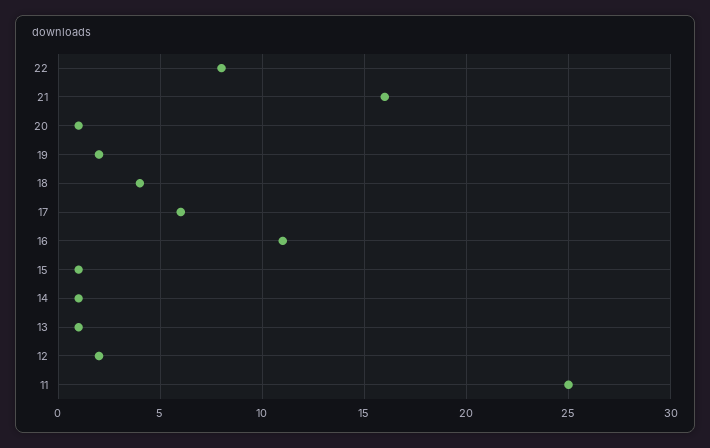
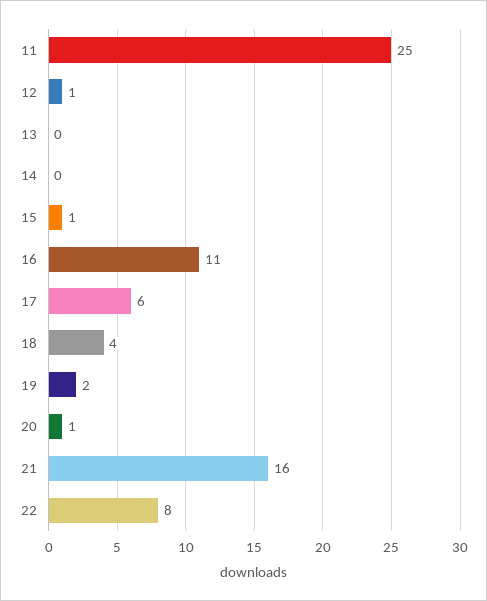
14: 1 -> 0
13: 1 -> 0
12: 2 -> 1

